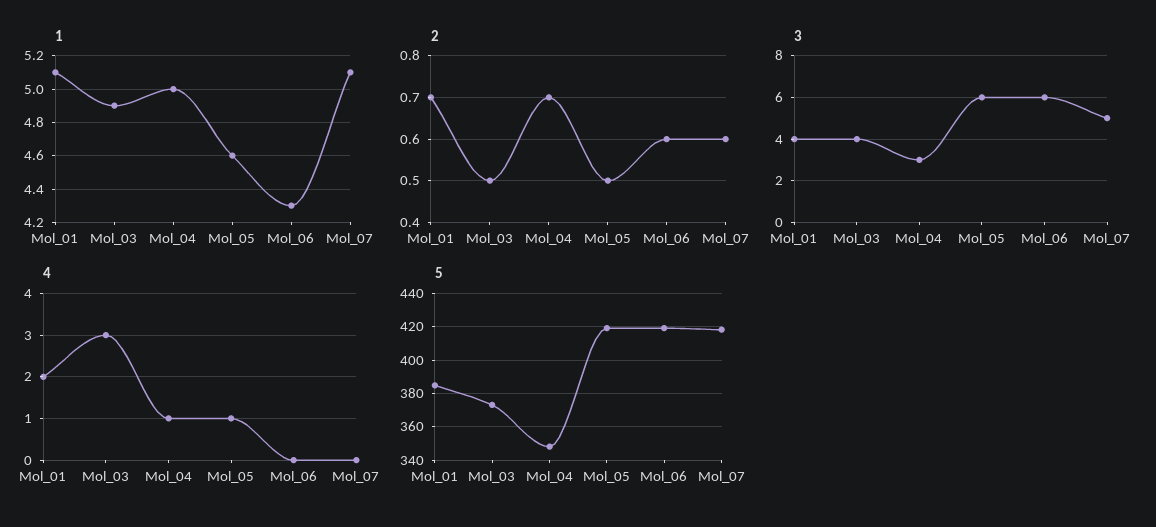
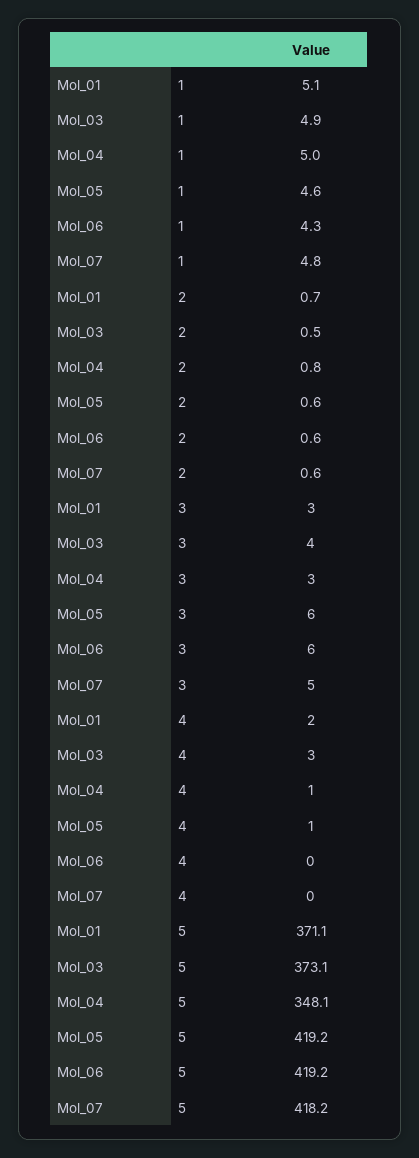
1, Mol_07: 5.1 -> 4.8
2, Mol_04: 0.7 -> 0.8
2, Mol_05: 0.5 -> 0.6
3, Mol_01: 4 -> 3
5, Mol_01: 385 -> 371.1

